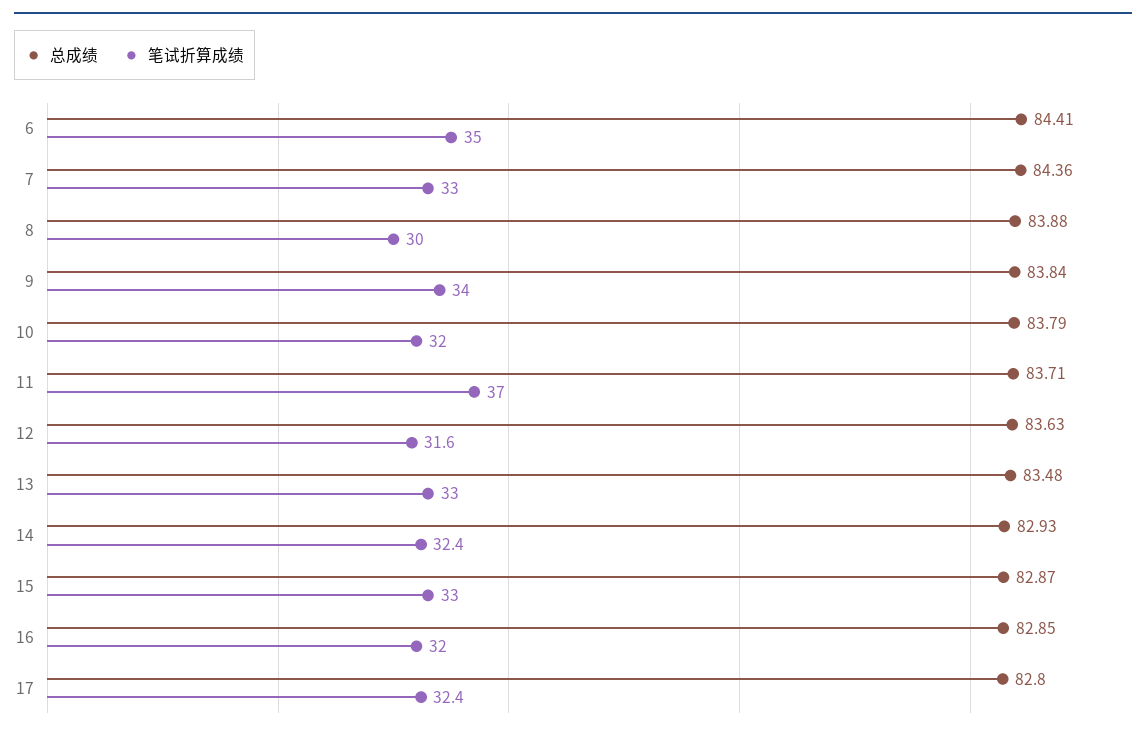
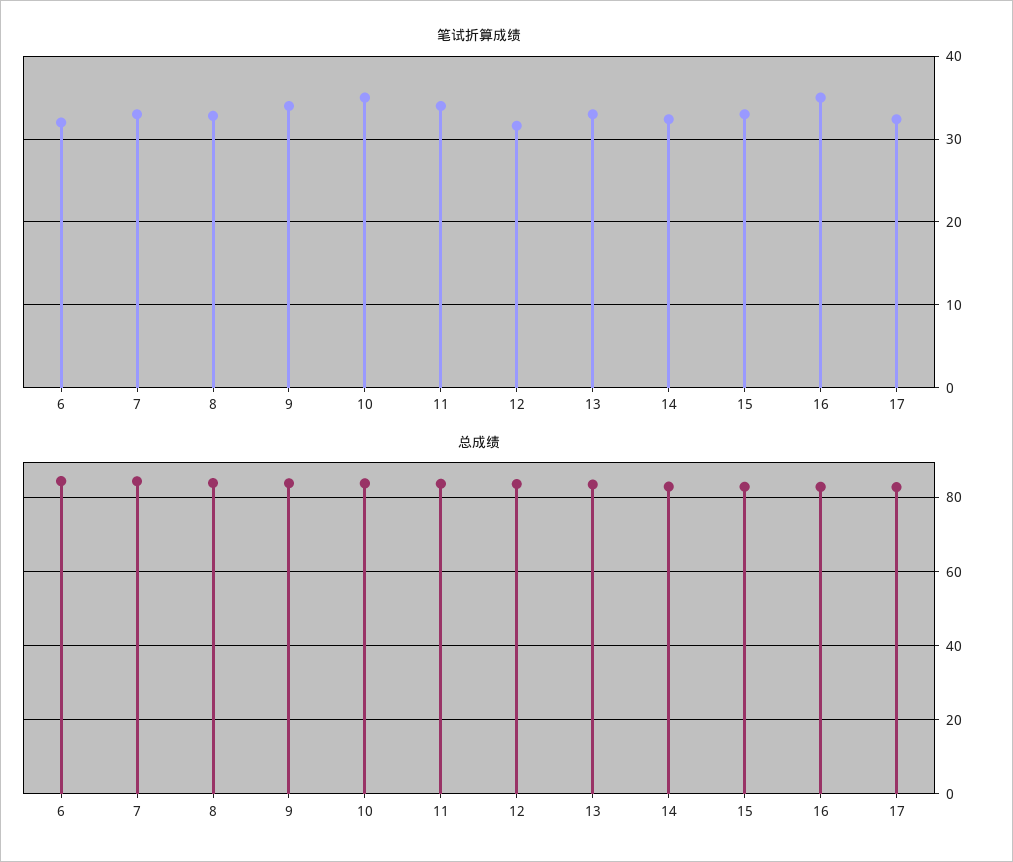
笔试折算成绩, 6: 35 -> 32
笔试折算成绩, 8: 30 -> 33
笔试折算成绩, 10: 32 -> 35
笔试折算成绩, 11: 37 -> 34
笔试折算成绩, 16: 32 -> 35

